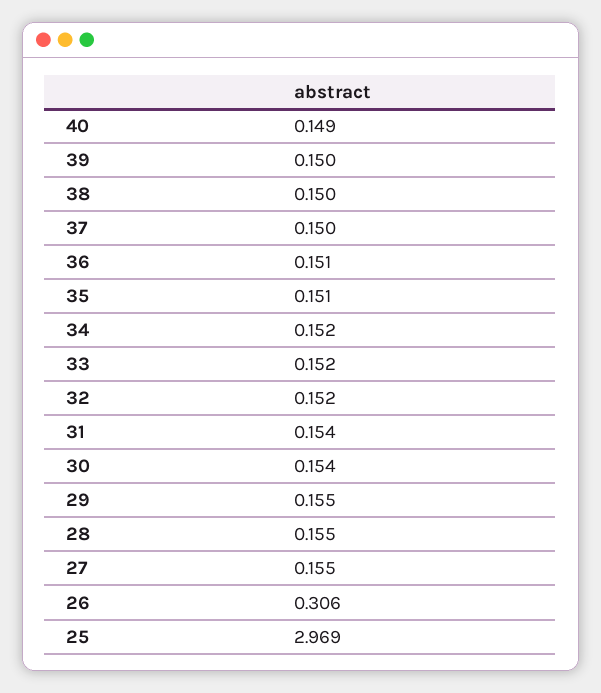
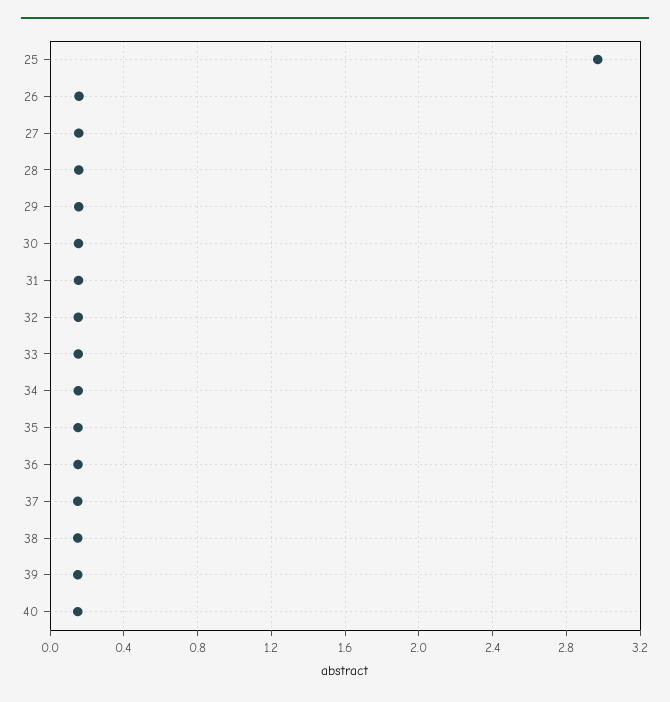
26: 0.306 -> 0.15

